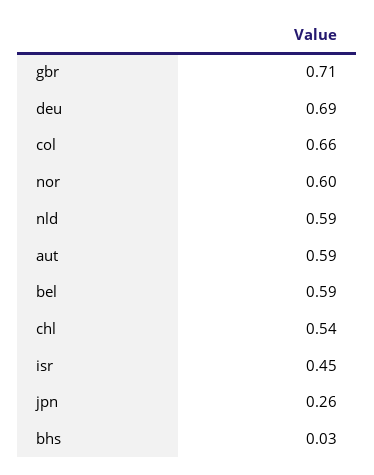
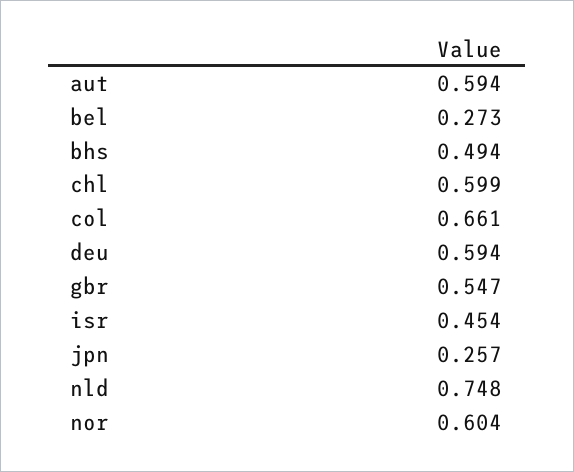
gbr: 0.71 -> 0.547
deu: 0.69 -> 0.594
nld: 0.59 -> 0.748
bel: 0.59 -> 0.273
chl: 0.54 -> 0.599
bhs: 0.03 -> 0.494

